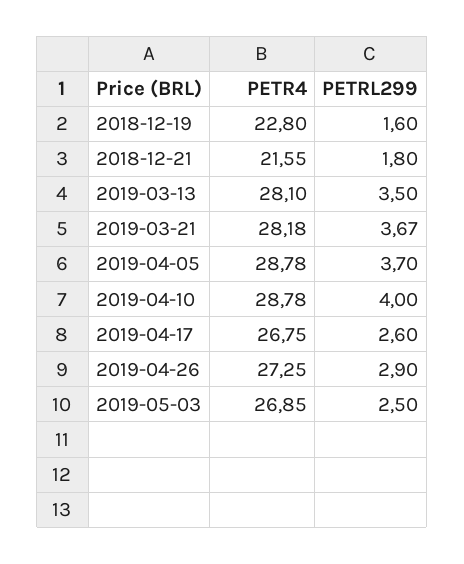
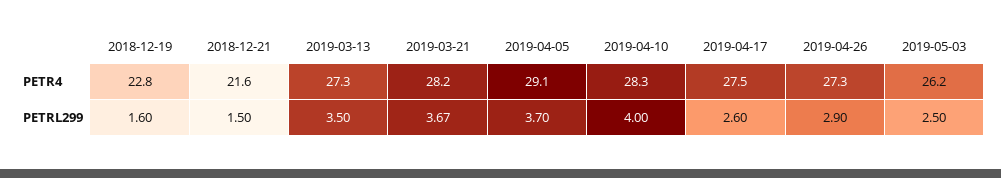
PETRL299, 2018-12-21: 1.8 -> 1.5
PETR4, 2019-03-13: 28.1 -> 27.3
PETR4, 2019-04-05: 28.78 -> 29.1
PETR4, 2019-04-10: 28.78 -> 28.3
PETR4, 2019-04-17: 26.75 -> 27.5
PETR4, 2019-05-03: 26.85 -> 26.2

